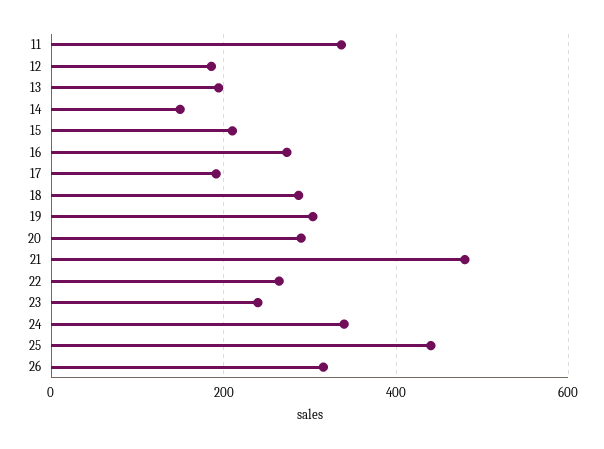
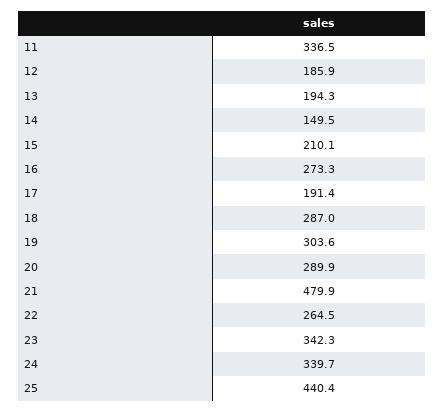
23: 240 -> 342.3
26: 320 -> none

